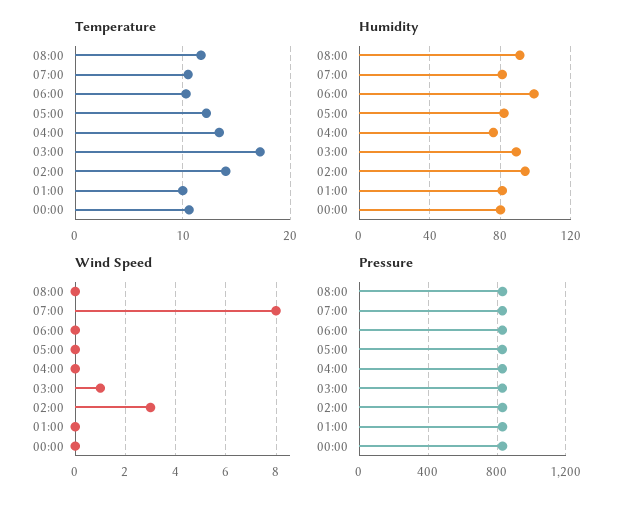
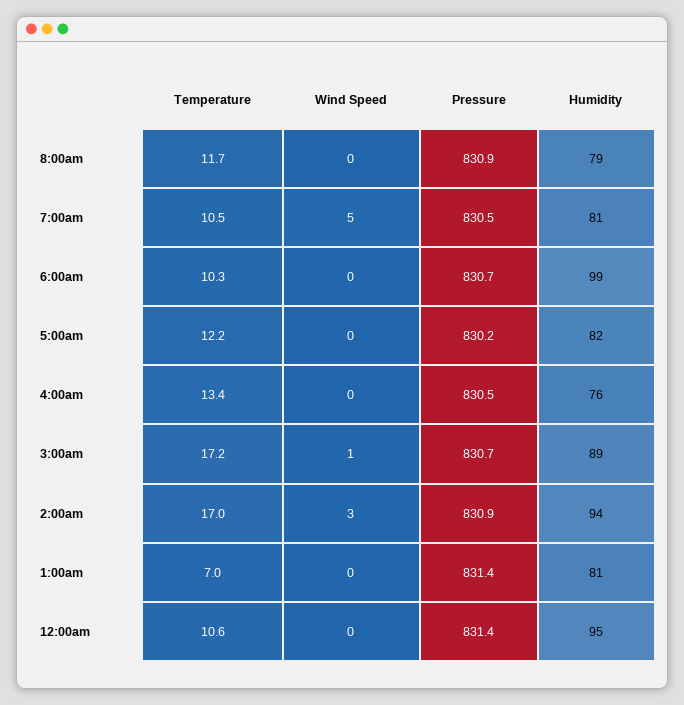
Temperature, 02:00: 14 -> 17
Temperature, 01:00: 10 -> 7
Humidity, 08:00: 90 -> 79
Humidity, 00:00: 80 -> 95
Wind Speed, 07:00: 8 -> 5

